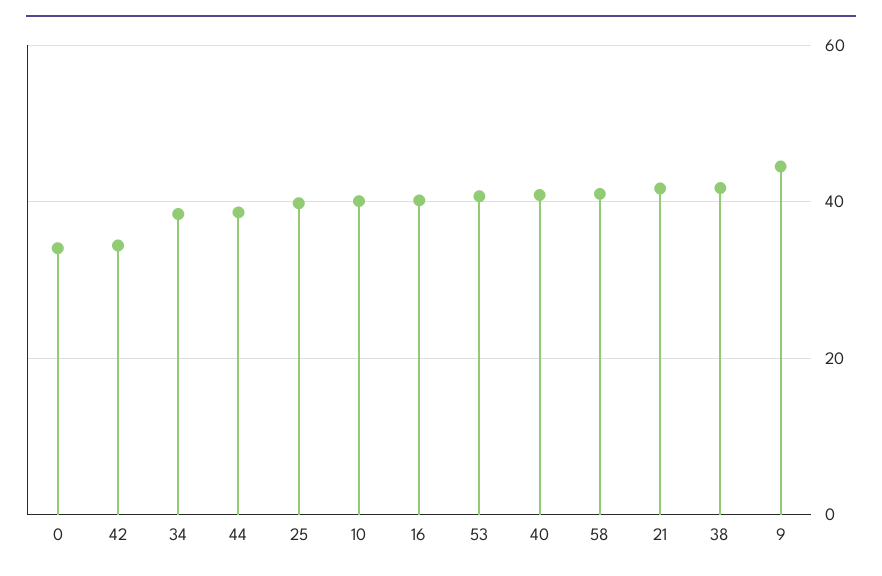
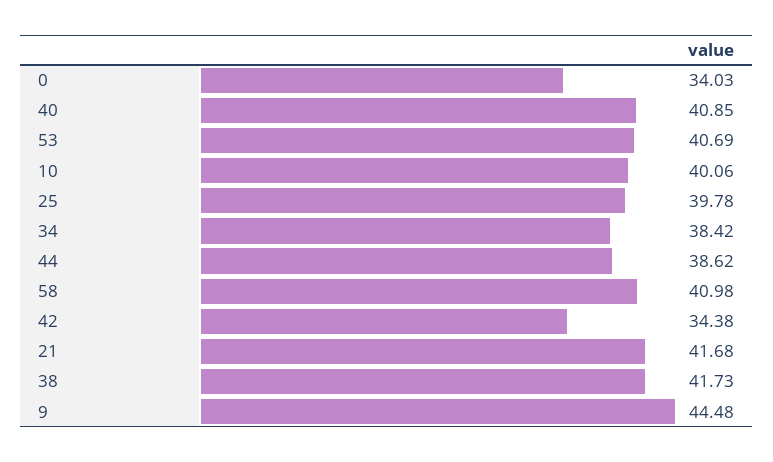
16: 40 -> none

